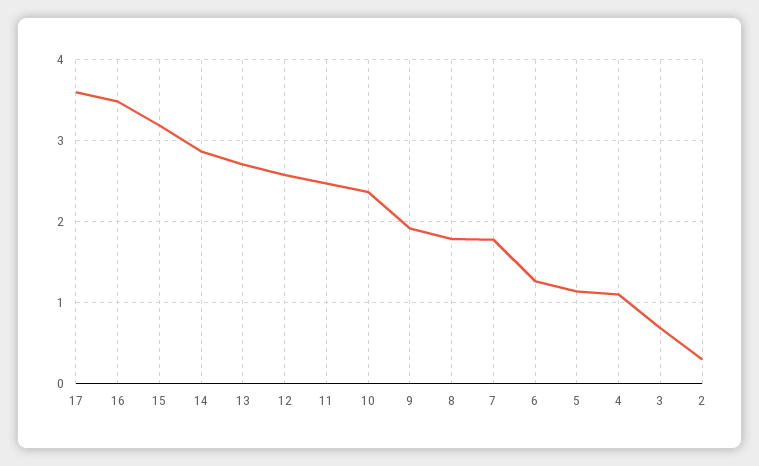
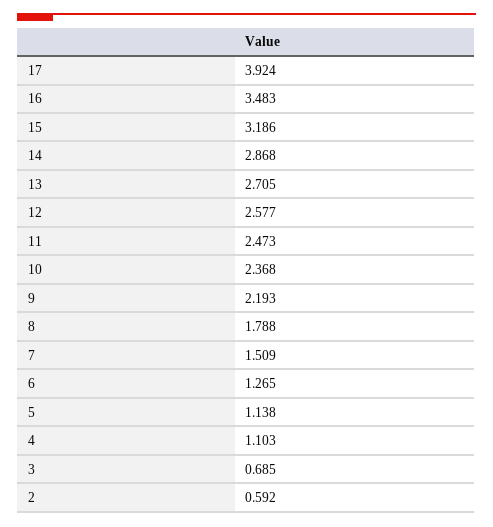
17: 3.6 -> 3.924
9: 1.9 -> 2.193
7: 1.8 -> 1.509
2: 0.3 -> 0.592

